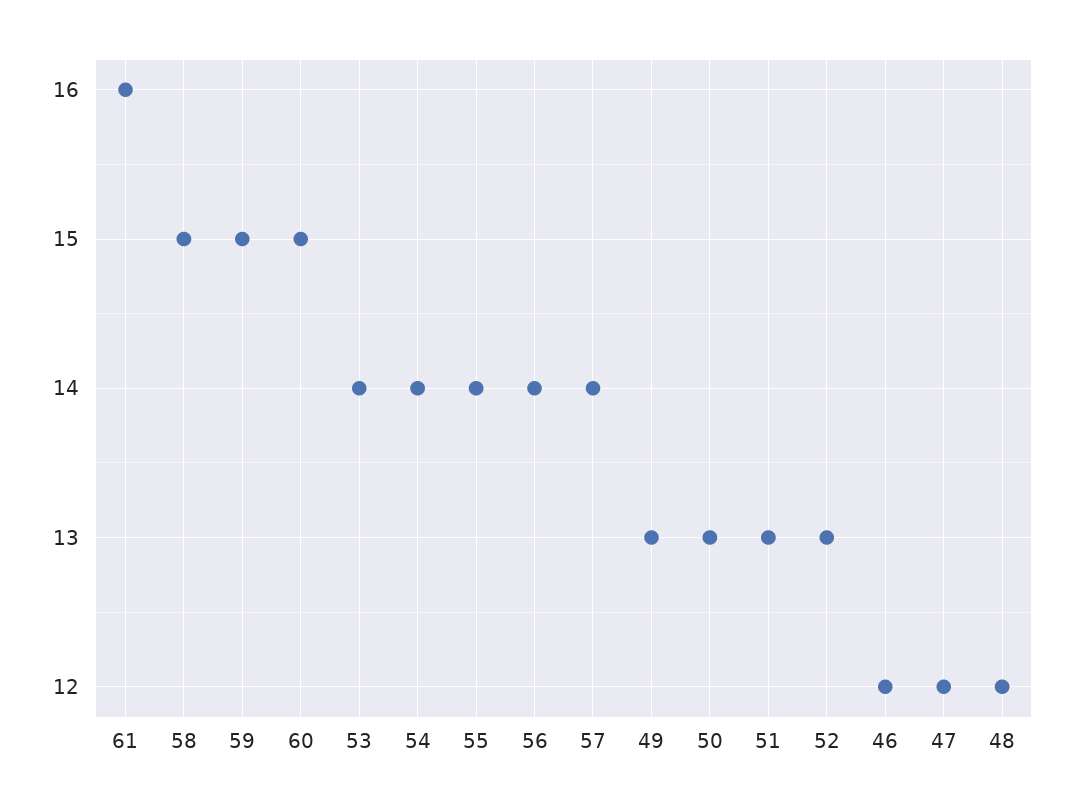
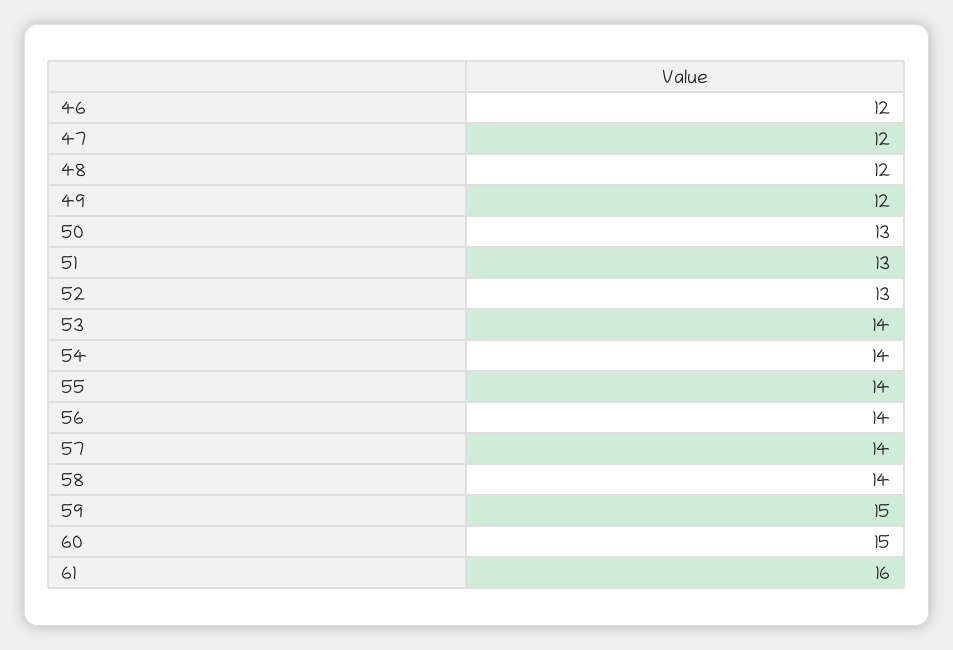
58: 15 -> 14
49: 13 -> 12

